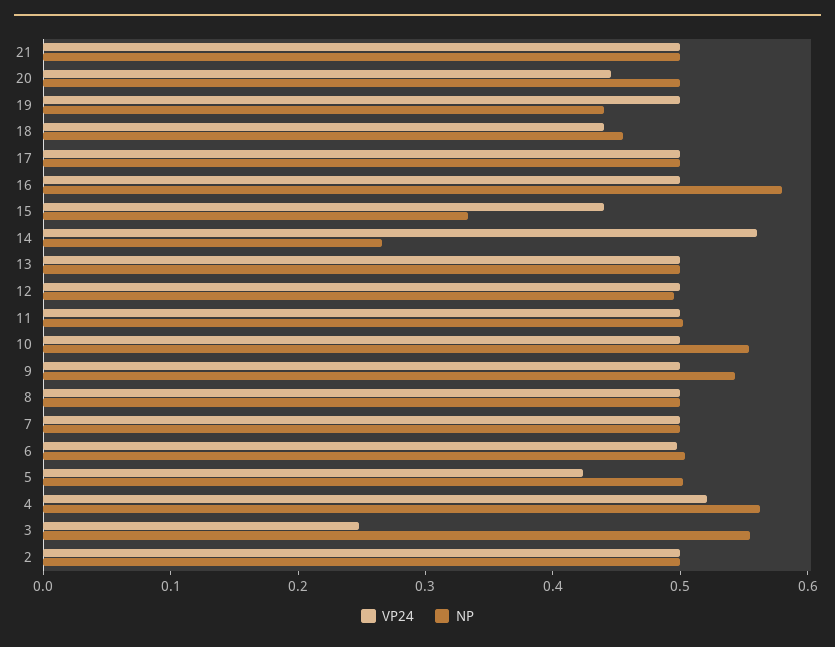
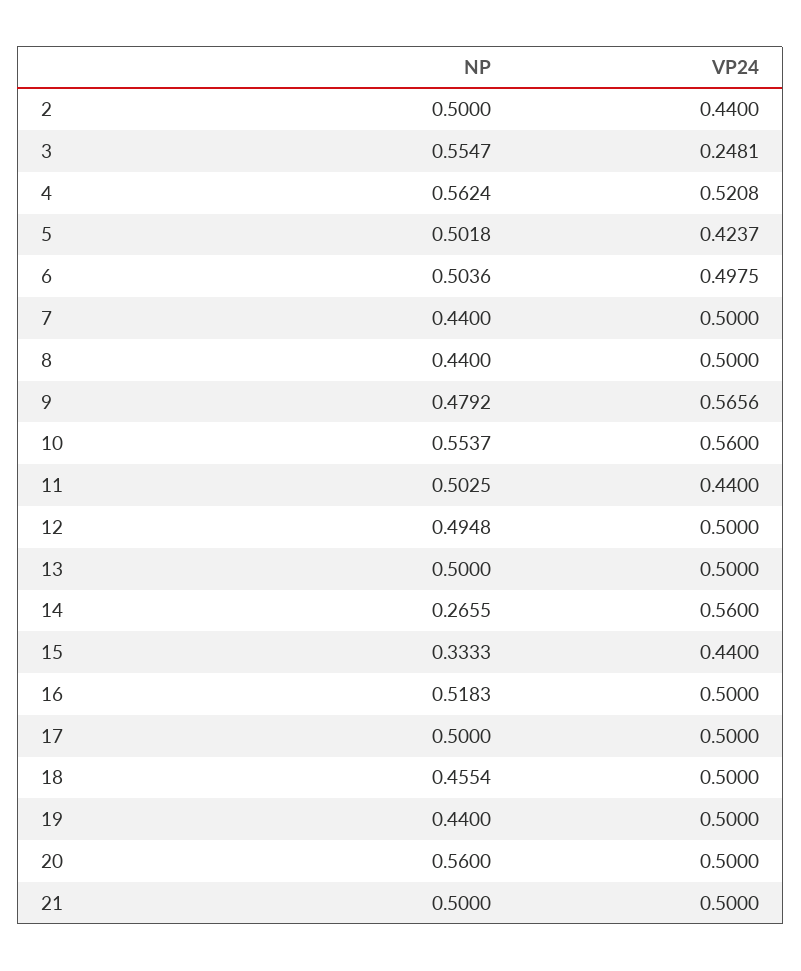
VP24, 20: 0.44 -> 0.5
NP, 20: 0.5 -> 0.56
VP24, 18: 0.44 -> 0.5
NP, 16: 0.58 -> 0.5183
VP24, 11: 0.5 -> 0.44
VP24, 10: 0.5 -> 0.56
VP24, 9: 0.5 -> 0.5656
NP, 9: 0.54 -> 0.4792
NP, 8: 0.5 -> 0.44
NP, 7: 0.5 -> 0.44
VP24, 2: 0.5 -> 0.44

